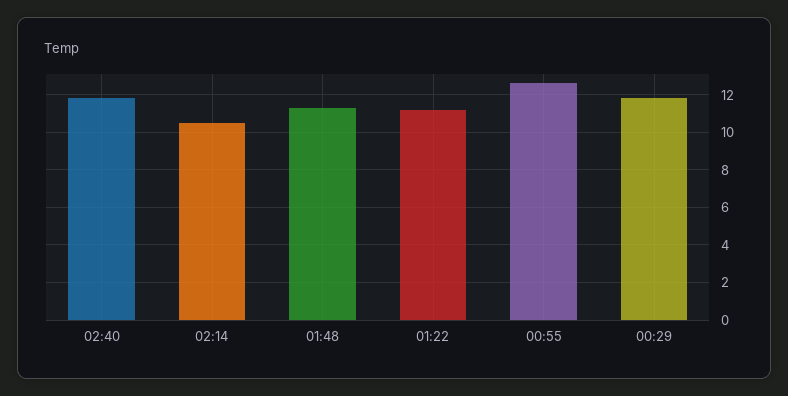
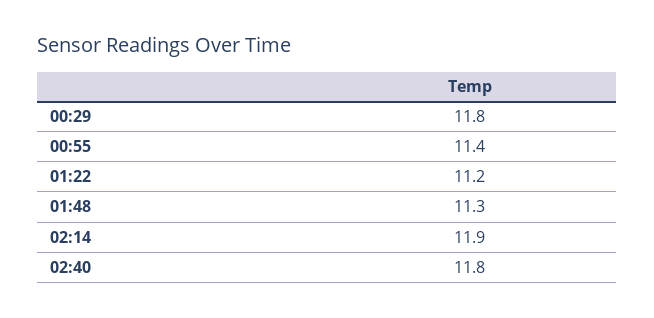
02:14: 10.5 -> 11.9
00:55: 12.5 -> 11.4

